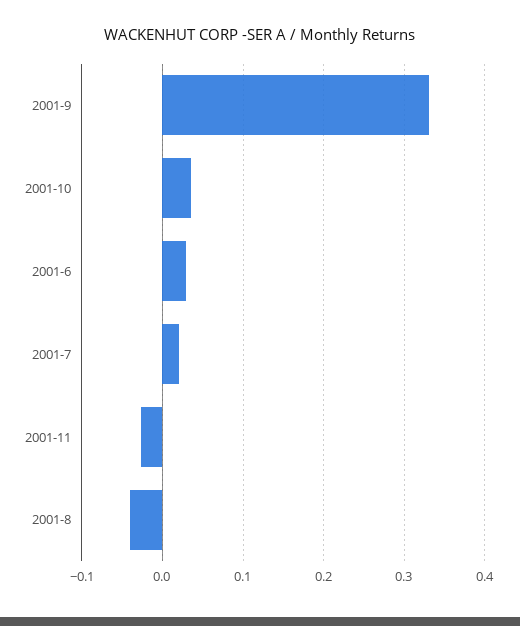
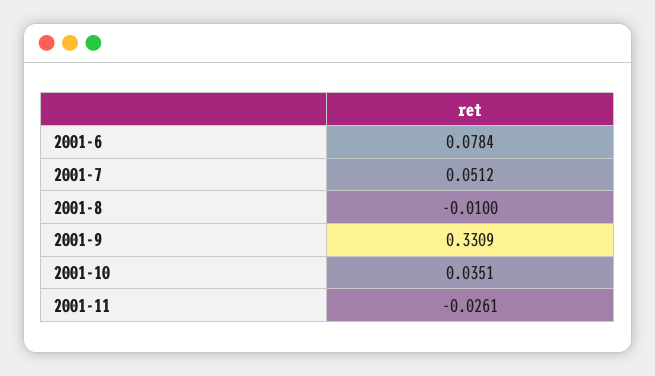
2001-6: 0.03 -> 0.0784
2001-7: 0.02 -> 0.0512
2001-8: -0.04 -> -0.01

